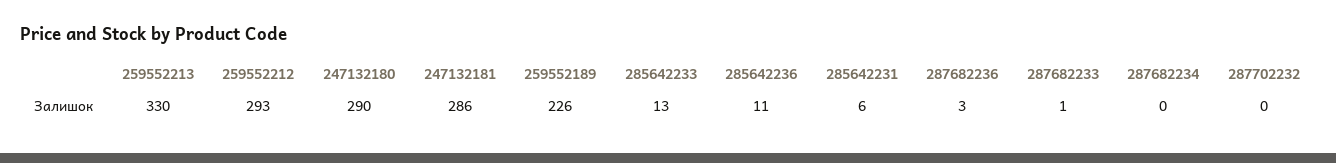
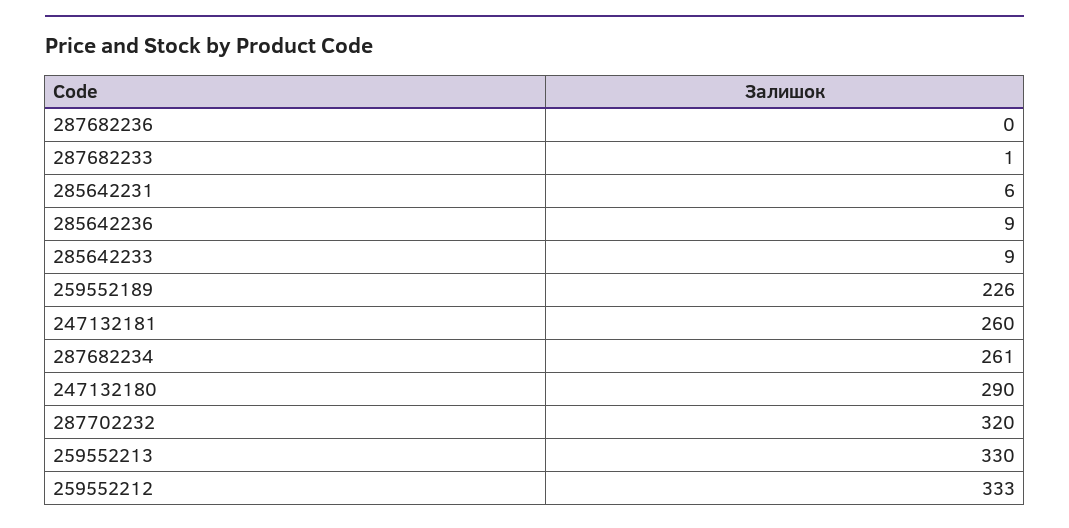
259552212: 293 -> 333
247132181: 286 -> 260
285642233: 13 -> 9
285642236: 11 -> 9
287682236: 3 -> 0
287682234: 0 -> 261
287702232: 0 -> 320

